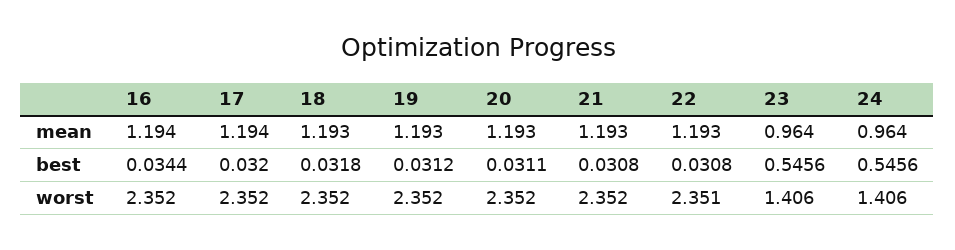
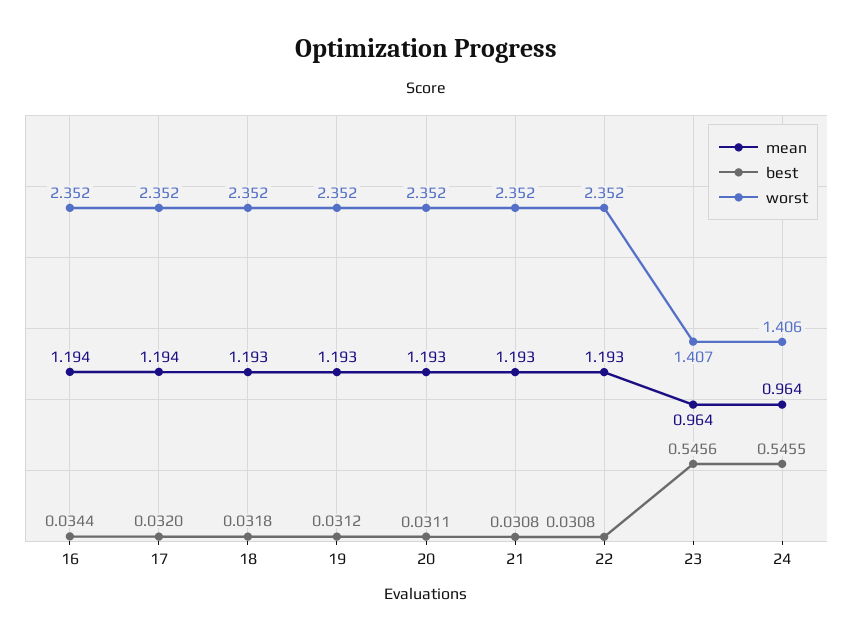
best, 24: 0.5456 -> 0.5455
worst, 22: 2.351 -> 2.352
worst, 23: 1.406 -> 1.407

